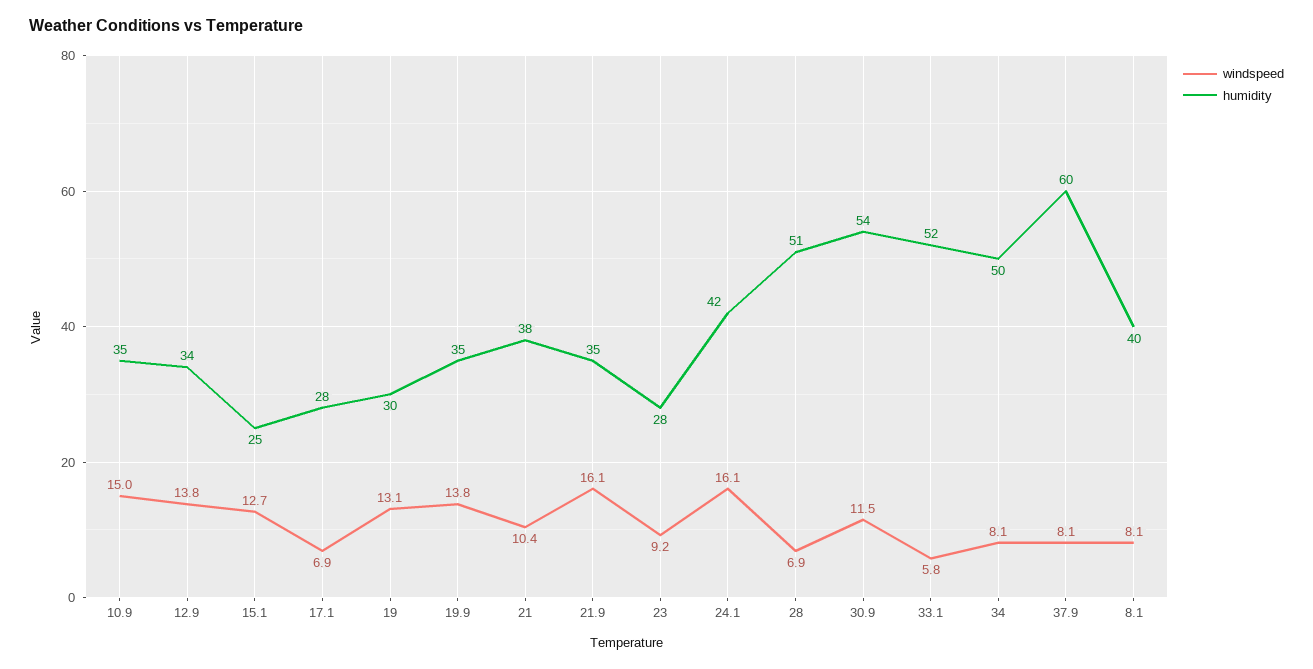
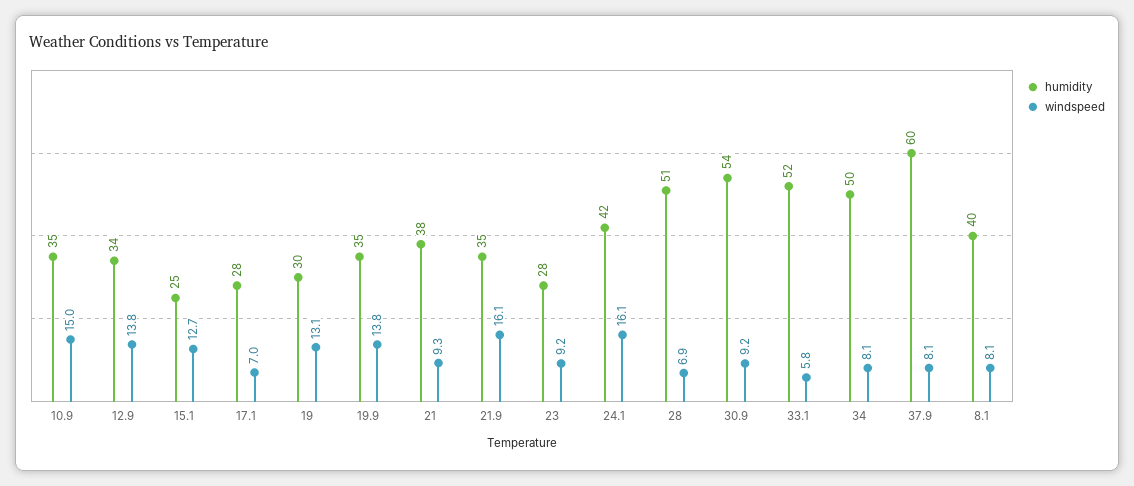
windspeed, 17.1: 6.9 -> 7
windspeed, 21: 10.4 -> 9.3
windspeed, 30.9: 11.5 -> 9.2

